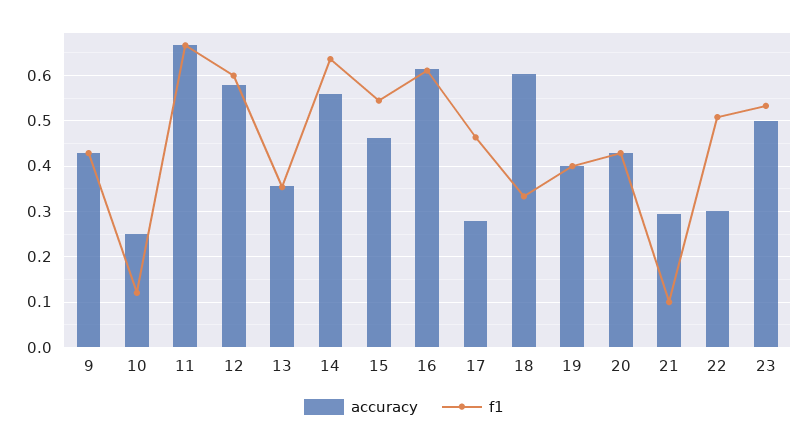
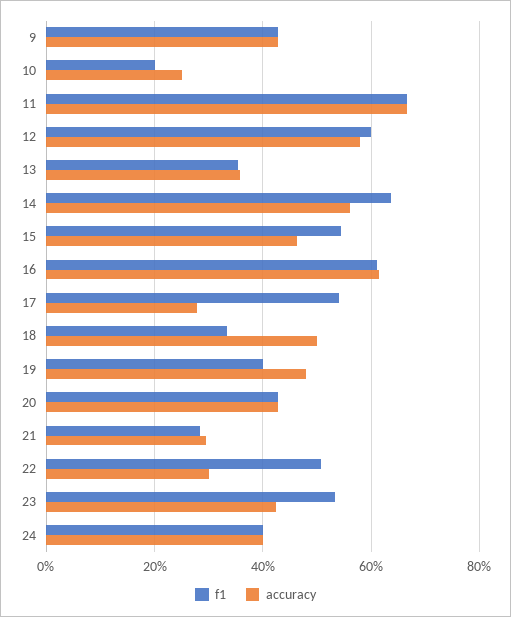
f1, 10: 0.12 -> 0.2
f1, 17: 0.46 -> 0.54
accuracy, 18: 0.6 -> 0.5
accuracy, 19: 0.4 -> 0.48
f1, 21: 0.1 -> 0.28
accuracy, 23: 0.5 -> 0.42
f1, 24: none -> 0.4
accuracy, 24: none -> 0.4

